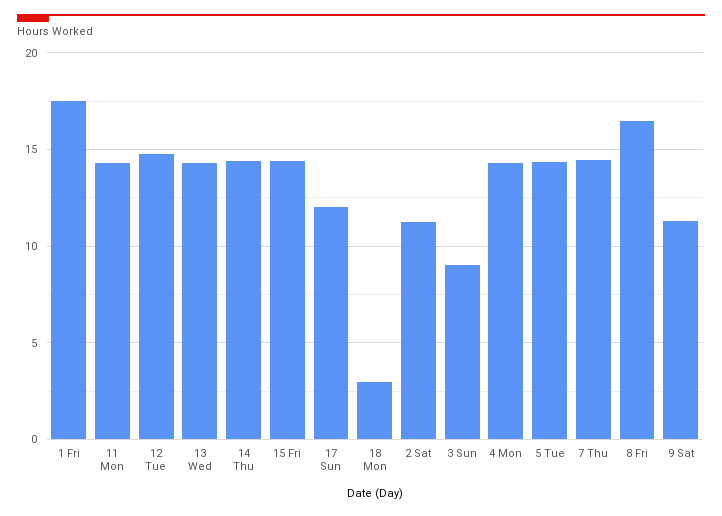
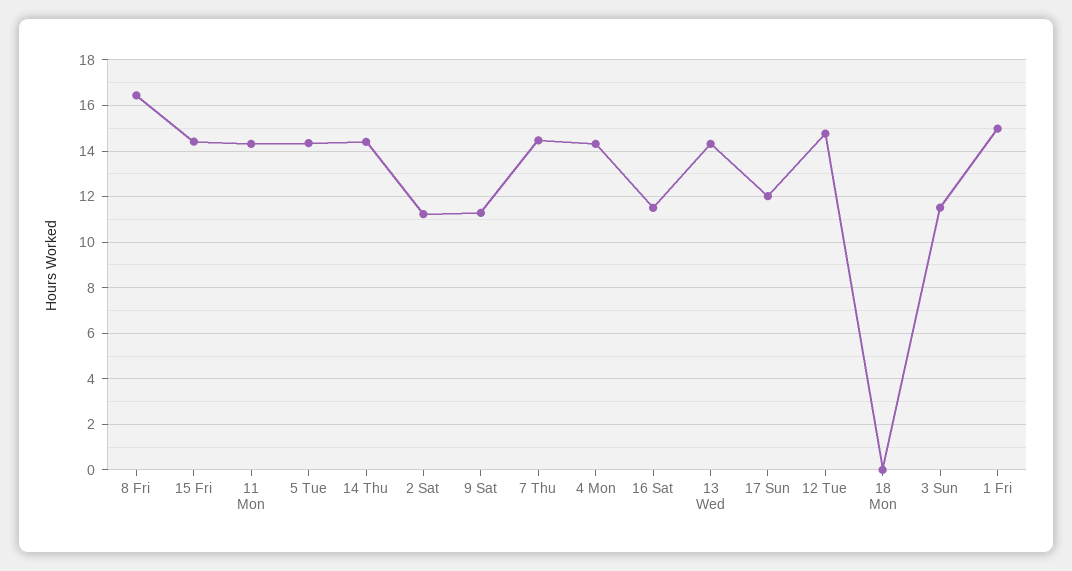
1 Fri: 17.5 -> 15
18 Mon: 3 -> 0
3 Sun: 9 -> 11.5
16 Sat: none -> 11.5

